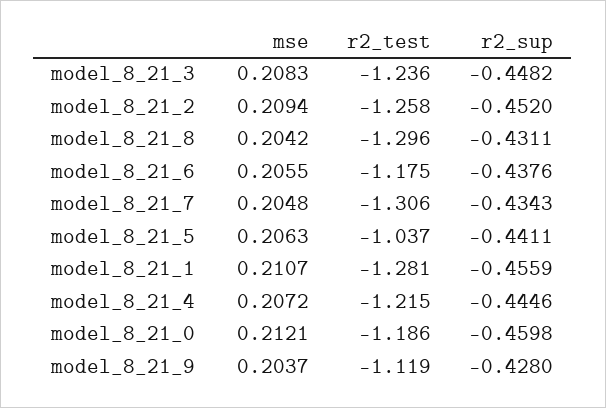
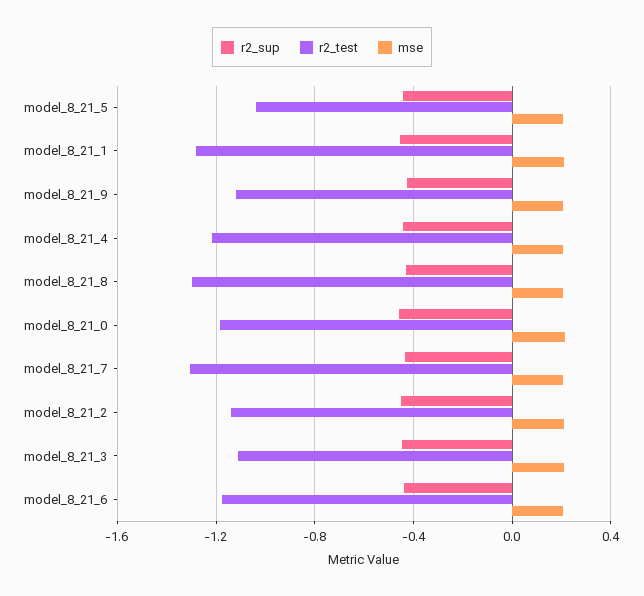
r2_test, model_8_21_3: -1.236 -> -1.1
r2_test, model_8_21_2: -1.258 -> -1.15

